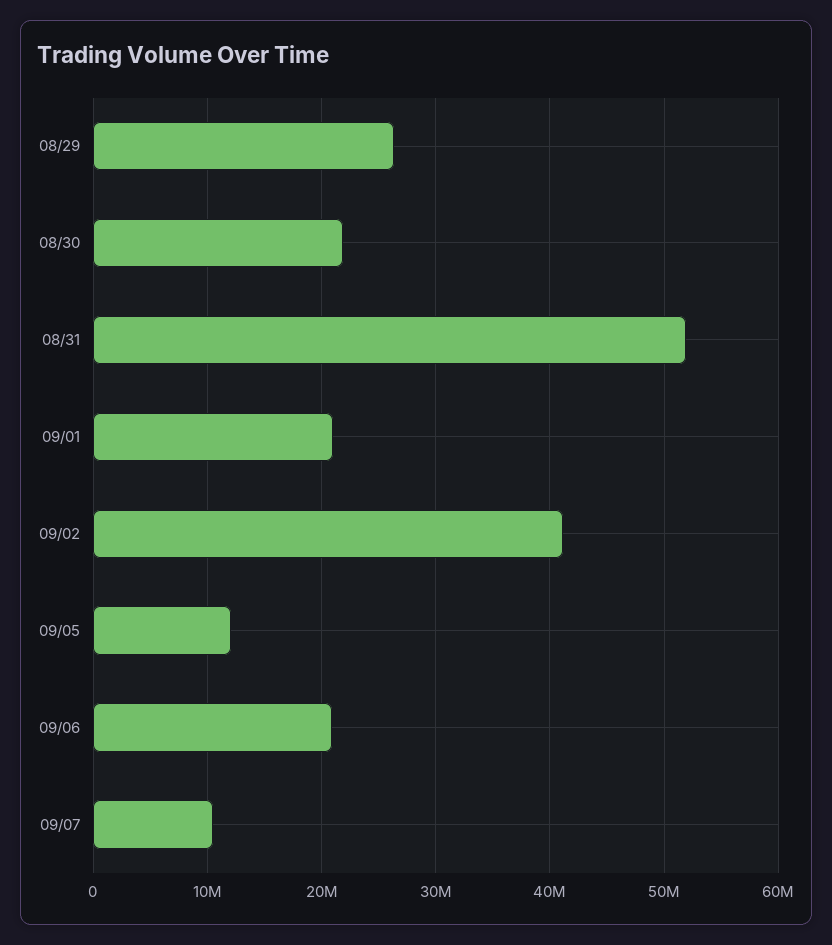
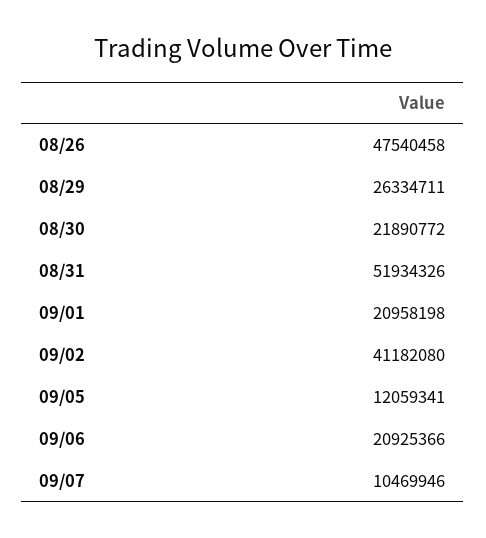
08/26: none -> 47540458

